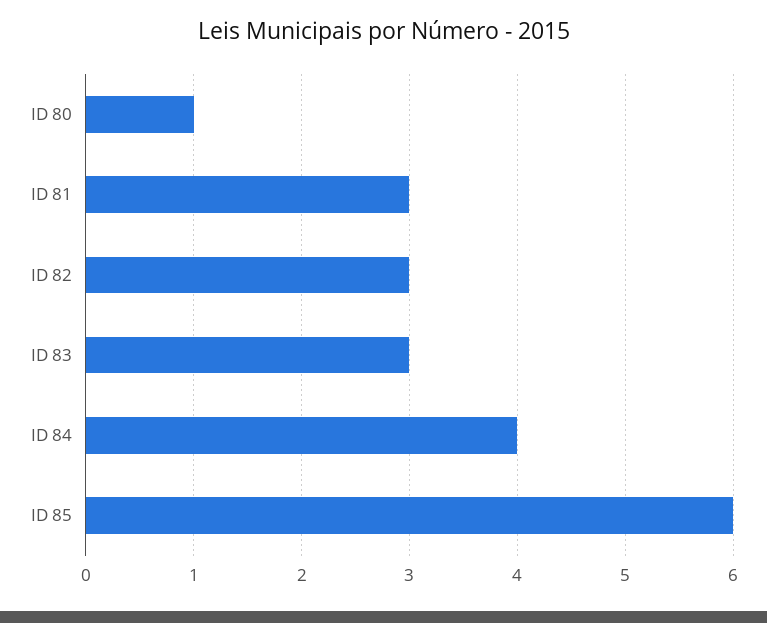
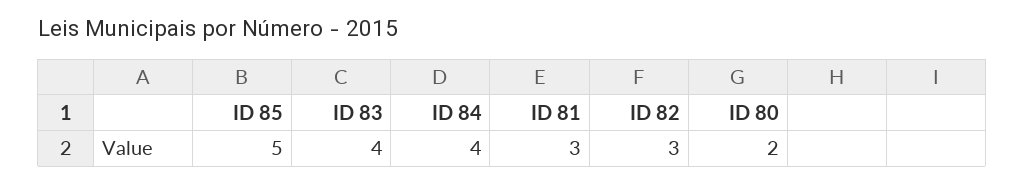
ID 80: 1 -> 2
ID 83: 3 -> 4
ID 85: 6 -> 5

